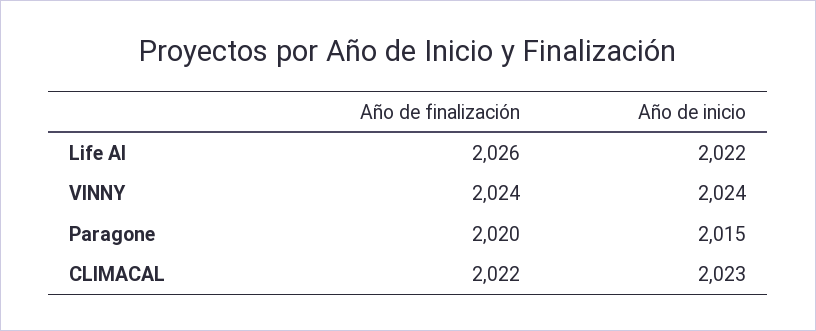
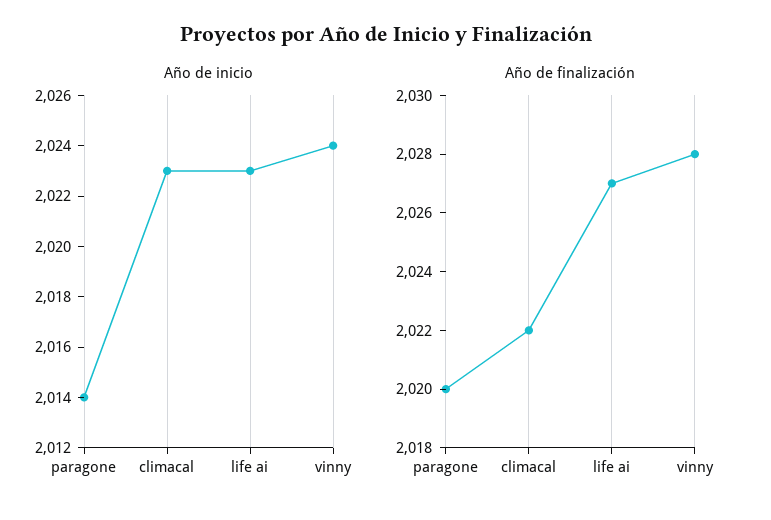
Año de finalización, Life AI: 2026 -> 2027
Año de inicio, Life AI: 2022 -> 2023
Año de finalización, VINNY: 2024 -> 2028
Año de inicio, Paragone: 2015 -> 2014

